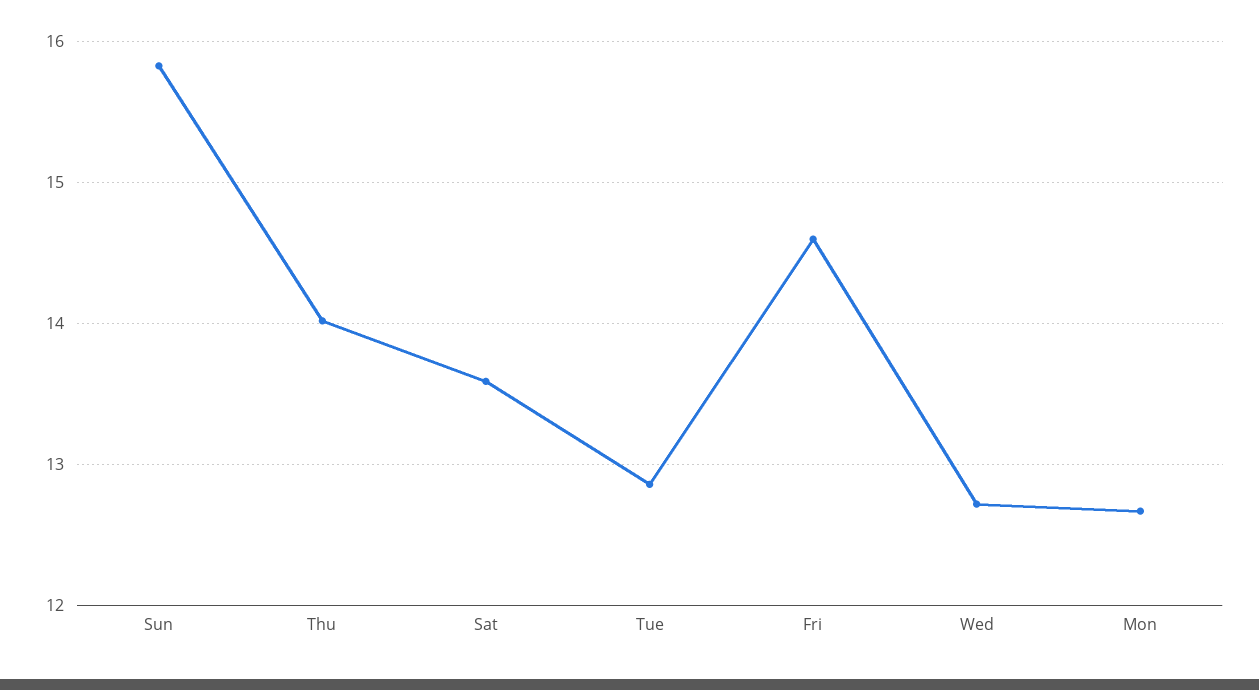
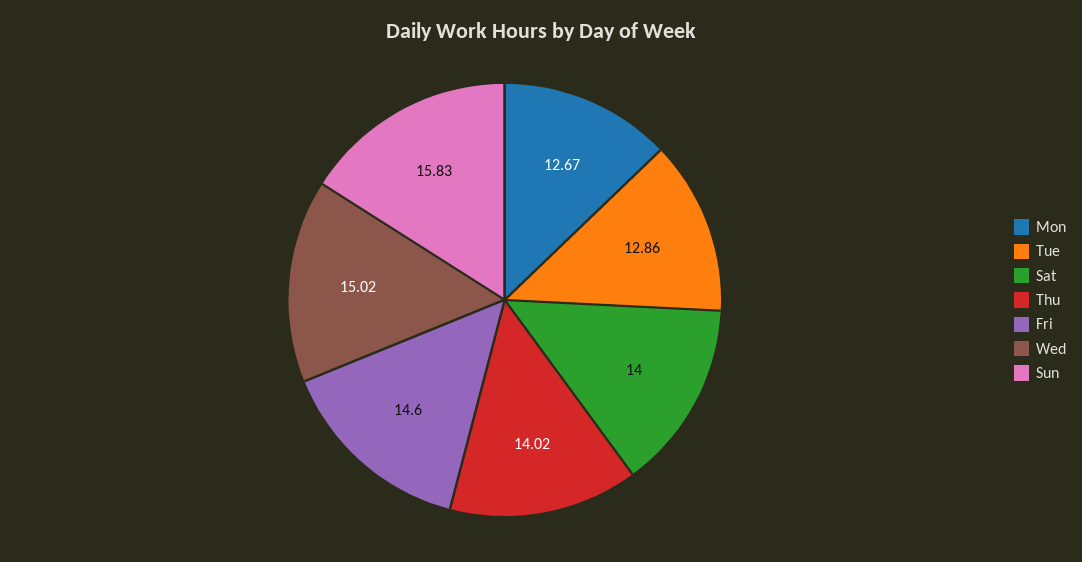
Sat: 13.6 -> 14
Wed: 12.7 -> 15.02

